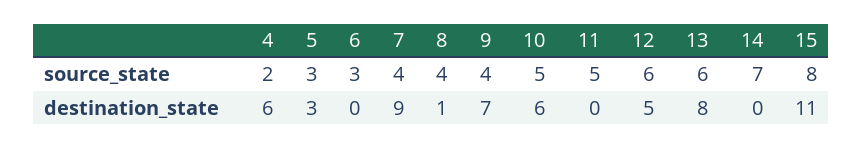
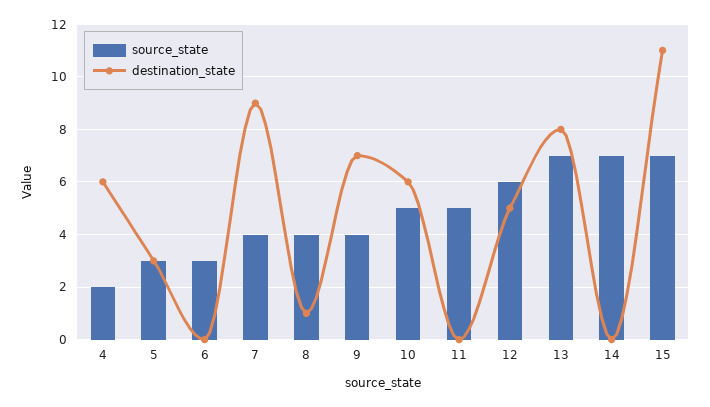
source_state, 13: 6 -> 7
source_state, 15: 8 -> 7

